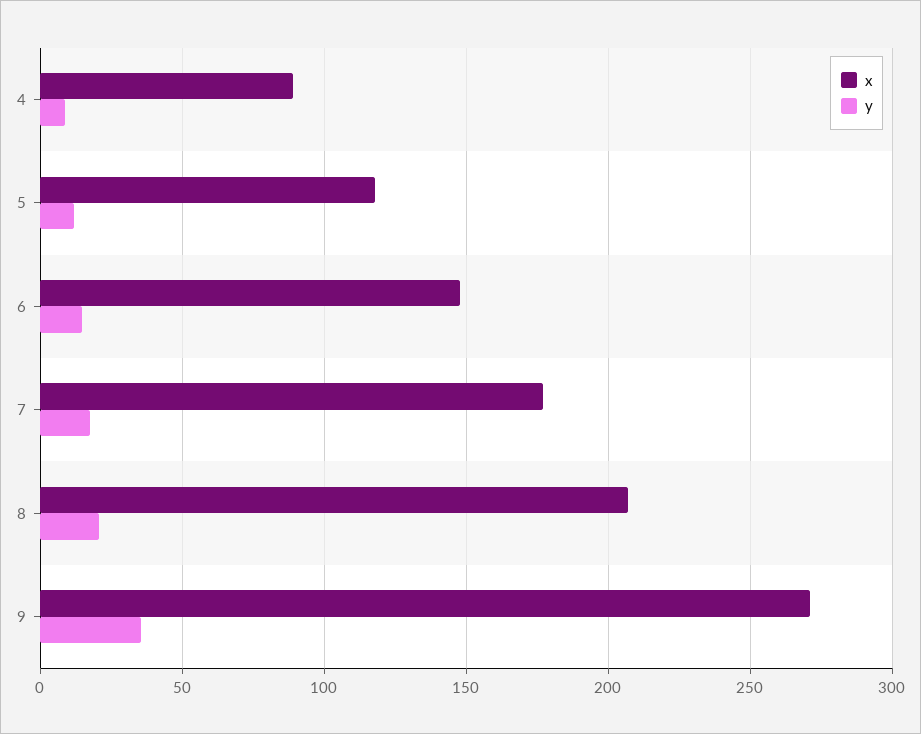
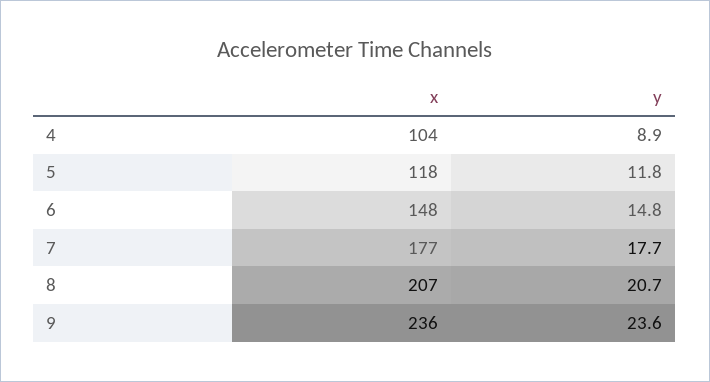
x, 4: 90 -> 104
x, 9: 270 -> 236
y, 9: 35 -> 23.6

